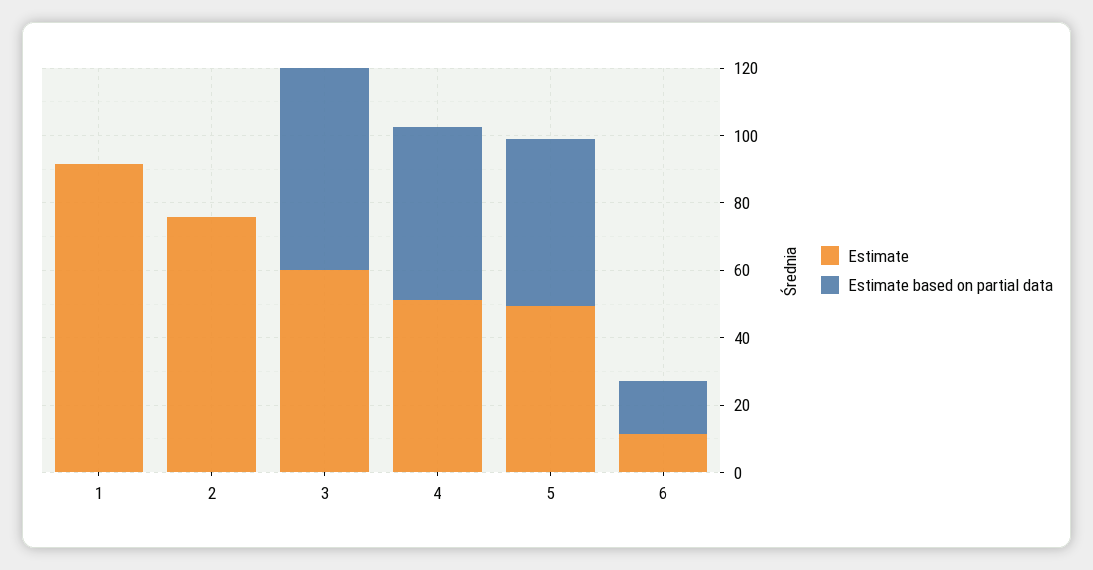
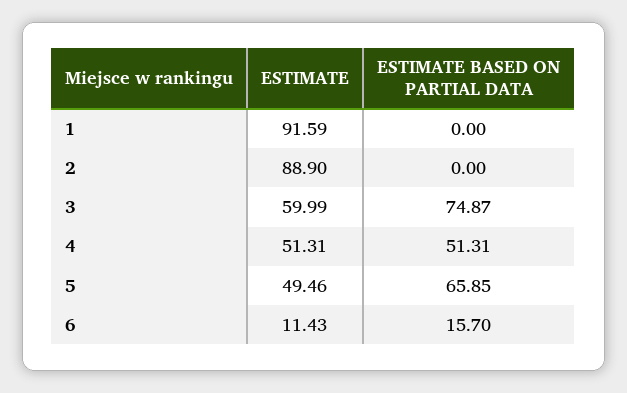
Estimate, 2: 75 -> 88.9
Estimate based on partial data, 3: 60 -> 74.87
Estimate based on partial data, 5: 50 -> 65.85

